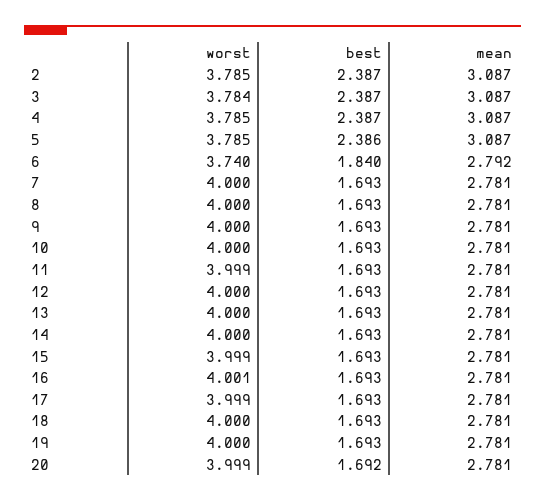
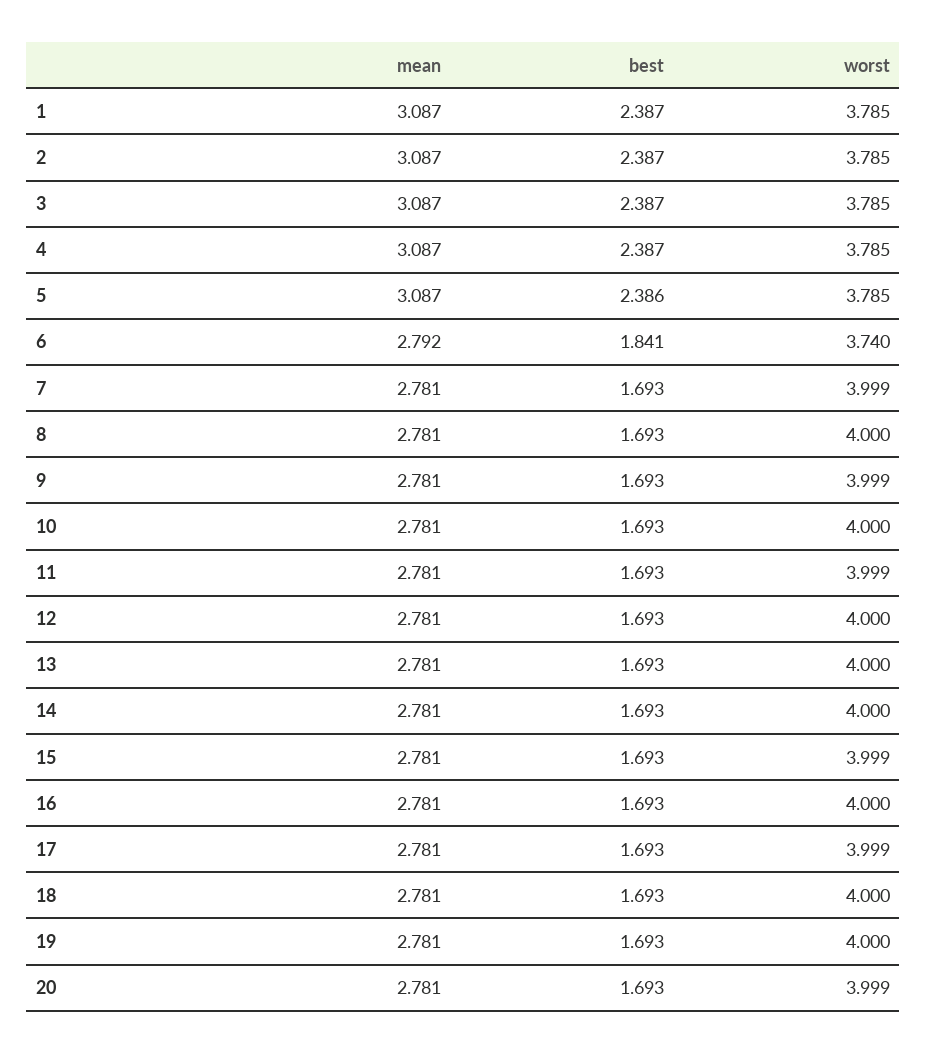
worst, 3: 3.784 -> 3.785
best, 6: 1.84 -> 1.841
worst, 7: 4 -> 3.999
worst, 9: 4 -> 3.999
worst, 16: 4.001 -> 4
best, 20: 1.692 -> 1.693
mean, 1: none -> 3.087
best, 1: none -> 2.387
worst, 1: none -> 3.785

